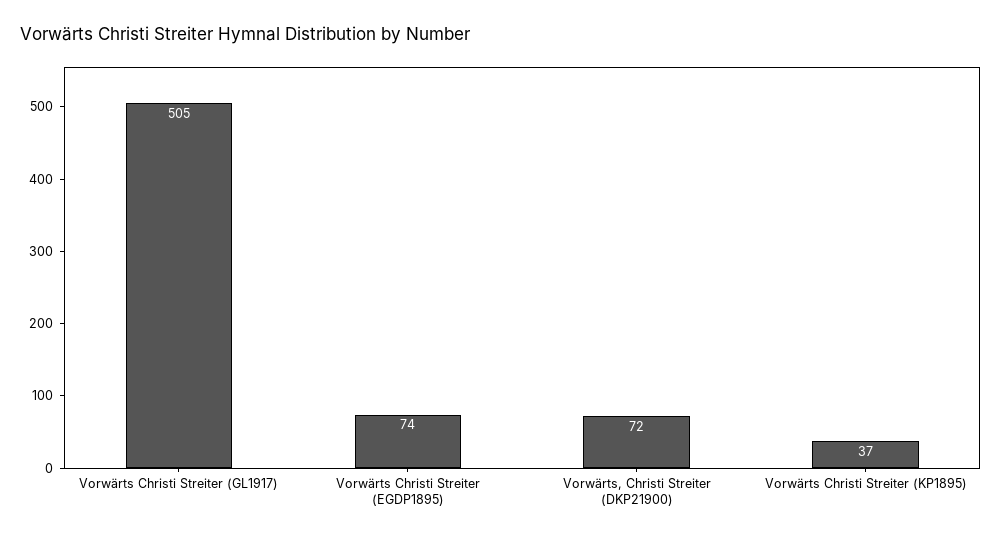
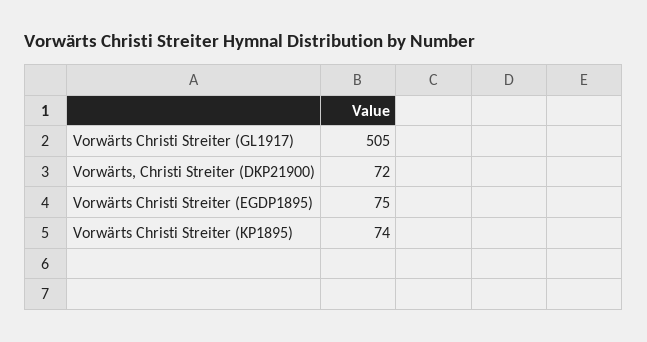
Vorwärts Christi Streiter (EGDP1895): 74 -> 75
Vorwärts Christi Streiter (KP1895): 37 -> 74

